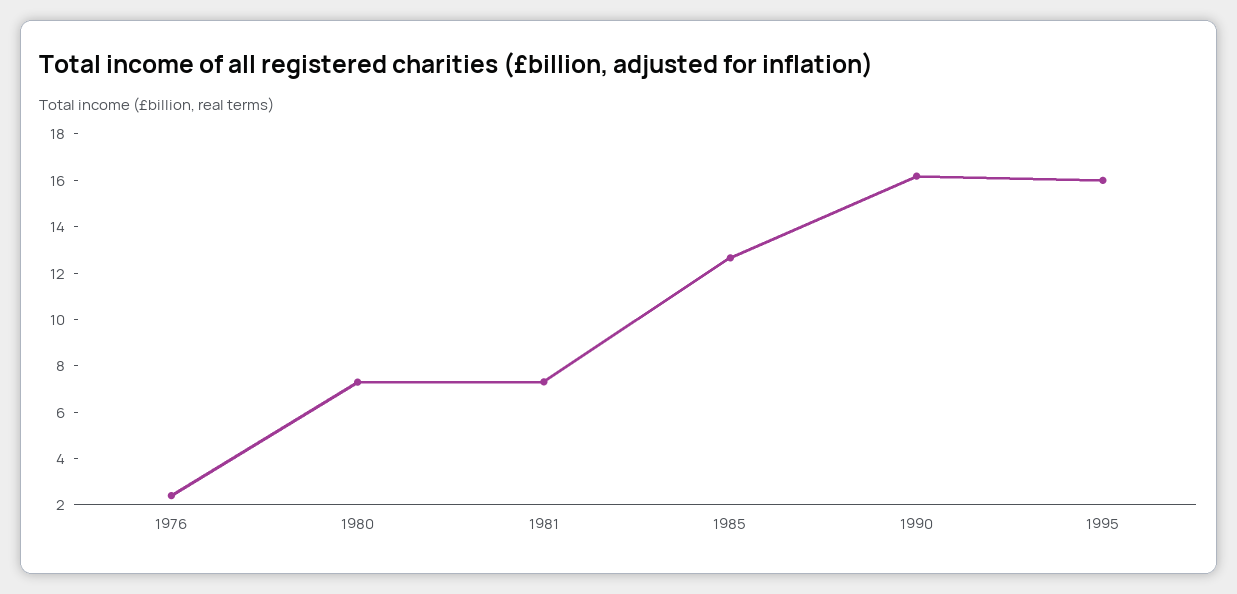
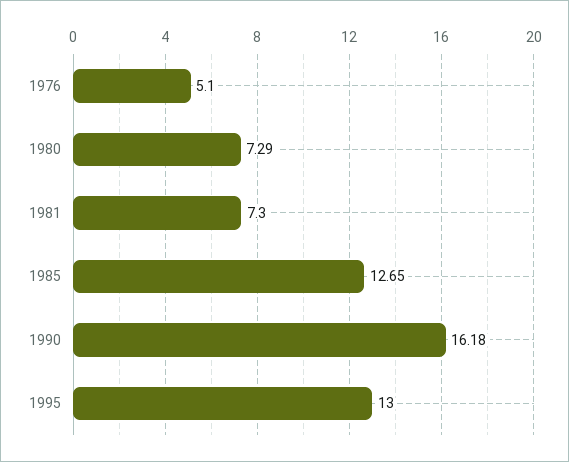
1976: 2.5 -> 5.1
1995: 16 -> 13

